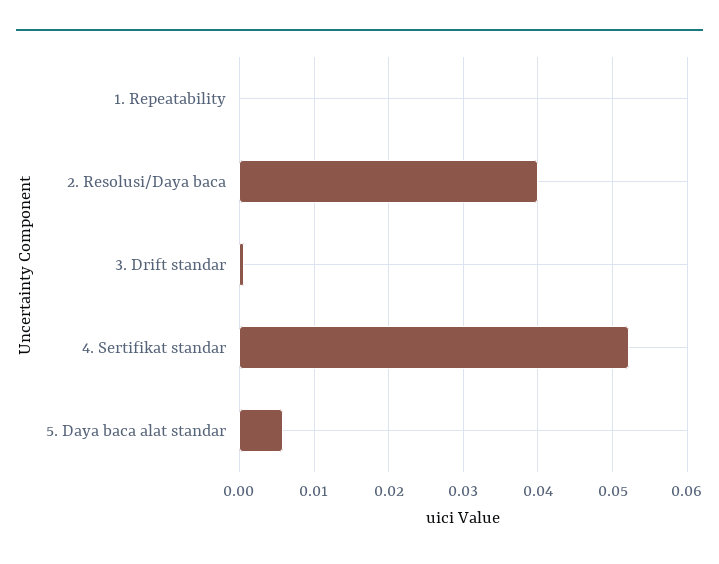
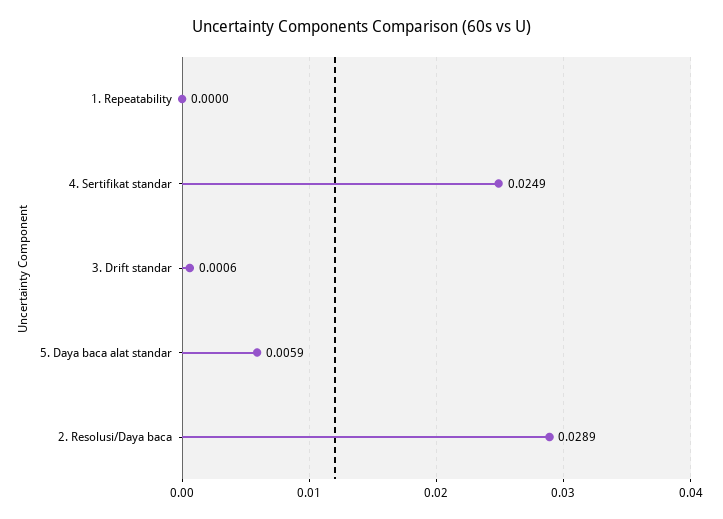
2. Resolusi/Daya baca: 0.04 -> 0.0289
4. Sertifikat standar: 0.052 -> 0.0249

